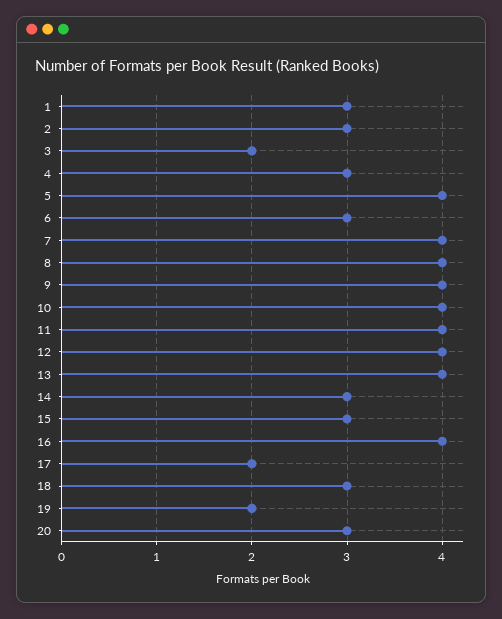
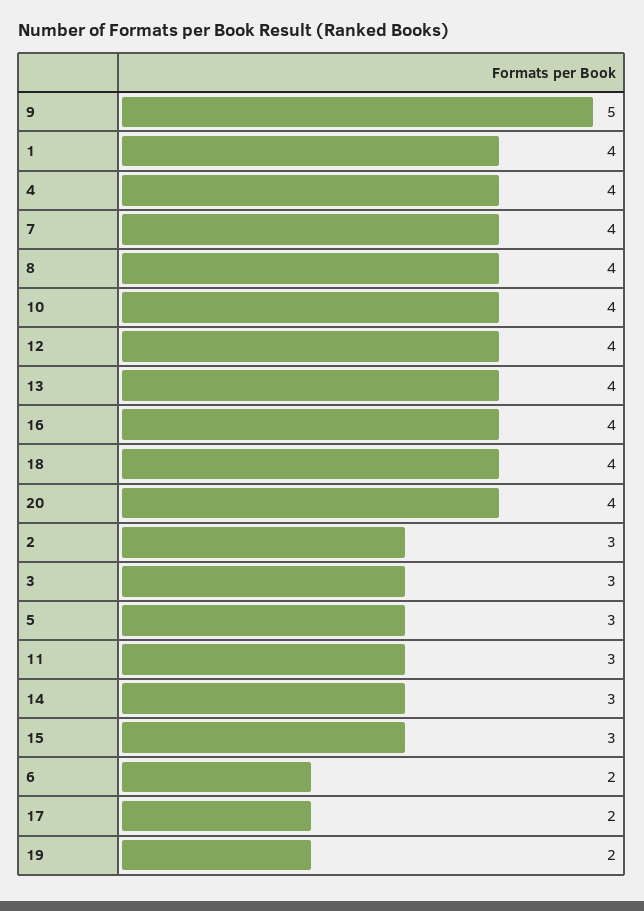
1: 3 -> 4
3: 2 -> 3
4: 3 -> 4
5: 4 -> 3
6: 3 -> 2
9: 4 -> 5
11: 4 -> 3
18: 3 -> 4
20: 3 -> 4

